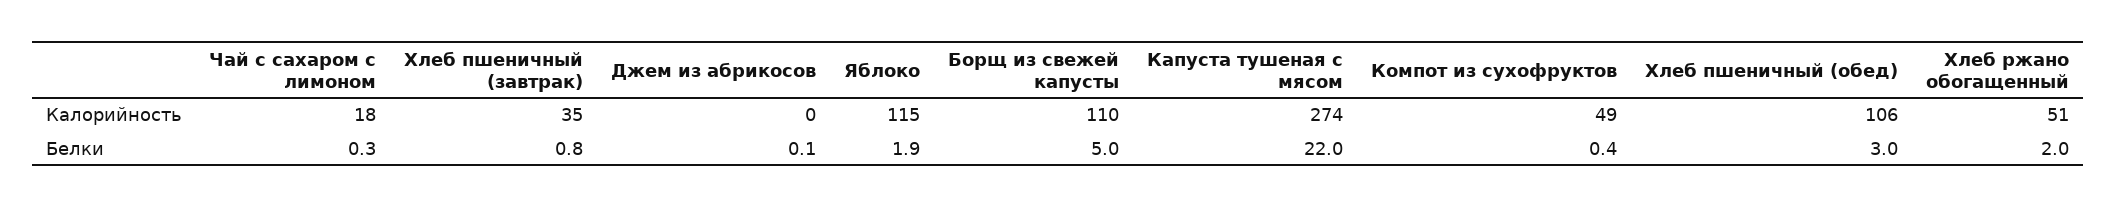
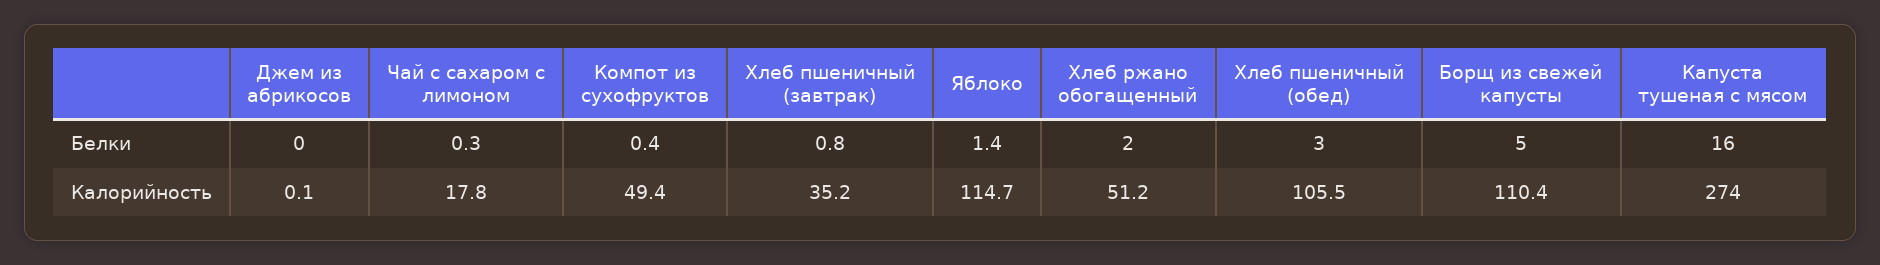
Джем из абрикосов, Белки: 0.1 -> 0
Яблоко, Белки: 1.9 -> 1.4
Капуста тушеная с мясом, Белки: 22 -> 16

